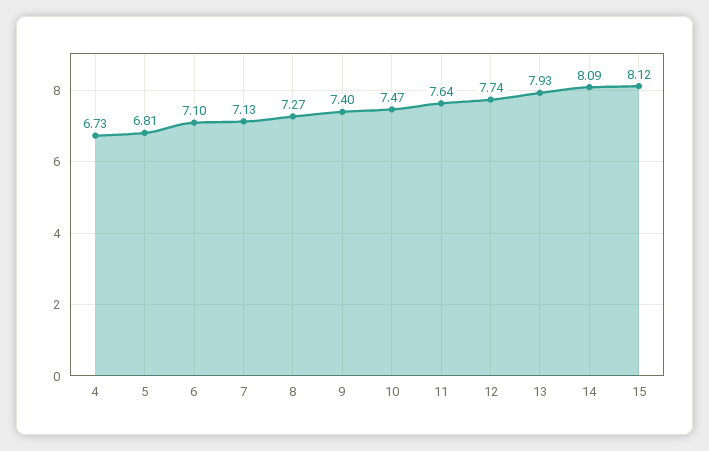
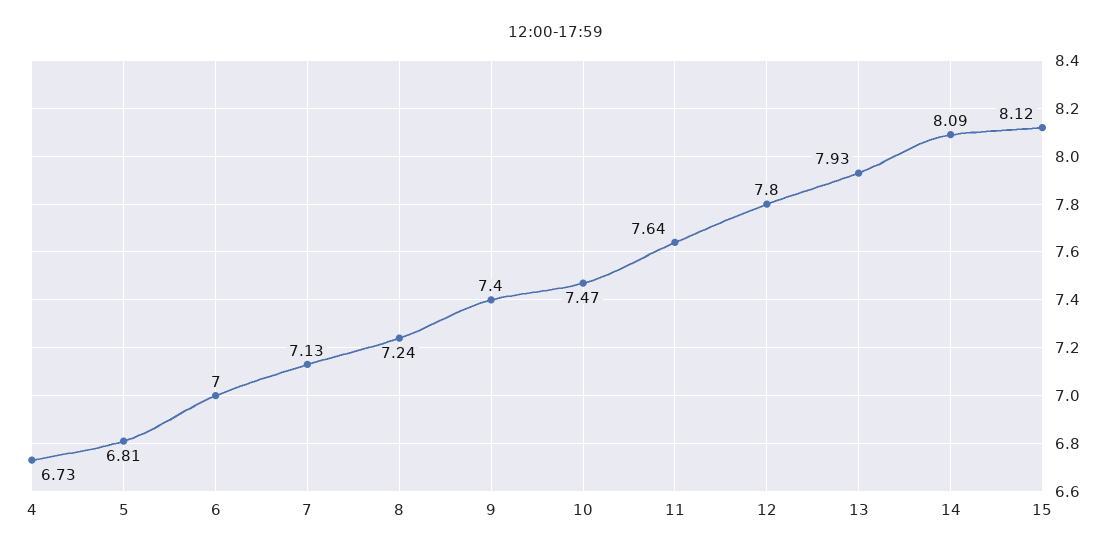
6: 7.1 -> 7
8: 7.27 -> 7.24
12: 7.74 -> 7.8

